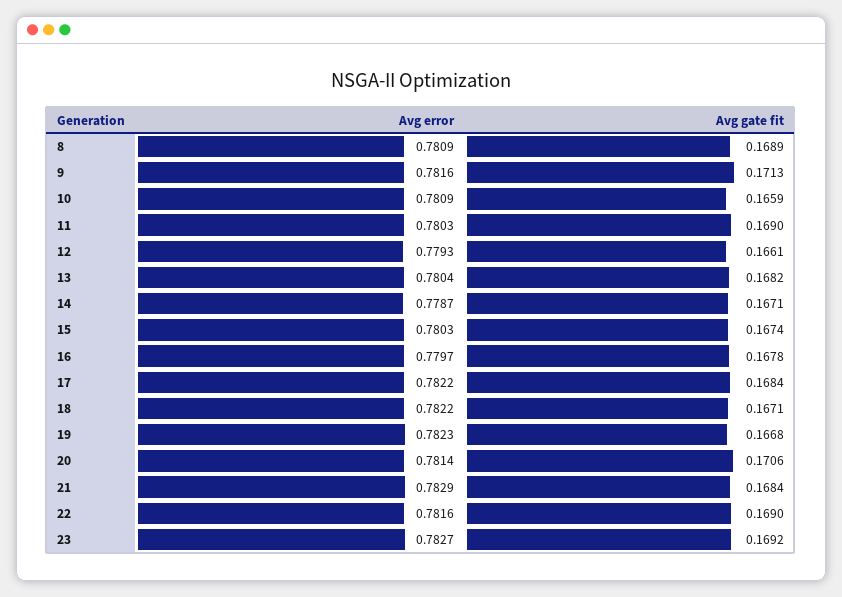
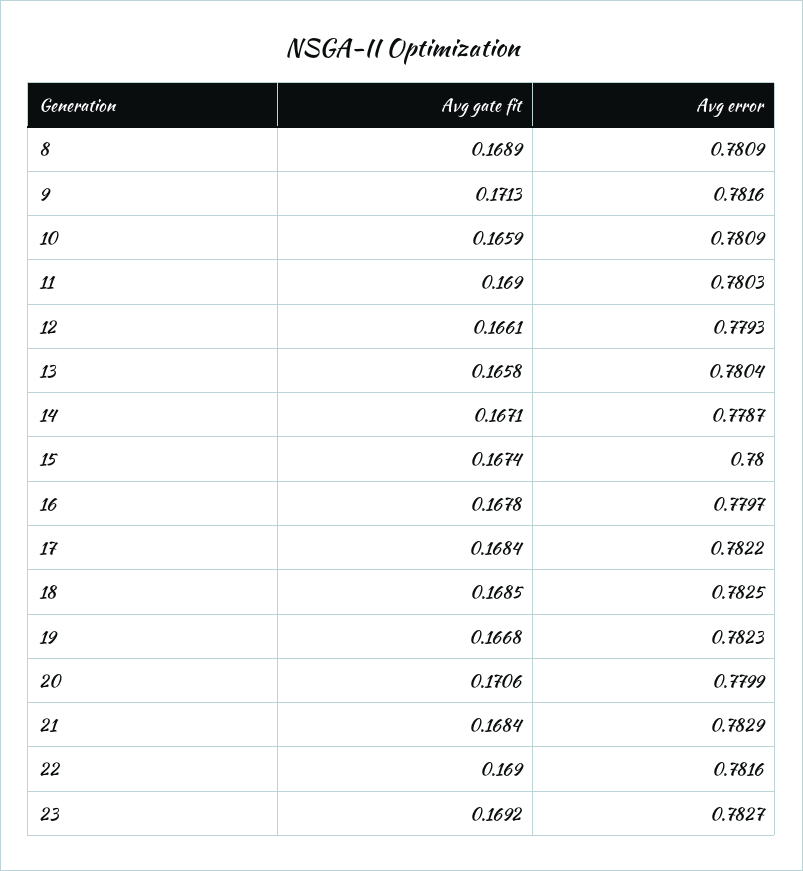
Avg gate fit, 13: 0.1682 -> 0.1658
Avg error, 15: 0.7803 -> 0.78
Avg error, 18: 0.7822 -> 0.7825
Avg gate fit, 18: 0.1671 -> 0.1685
Avg error, 20: 0.7814 -> 0.7799

